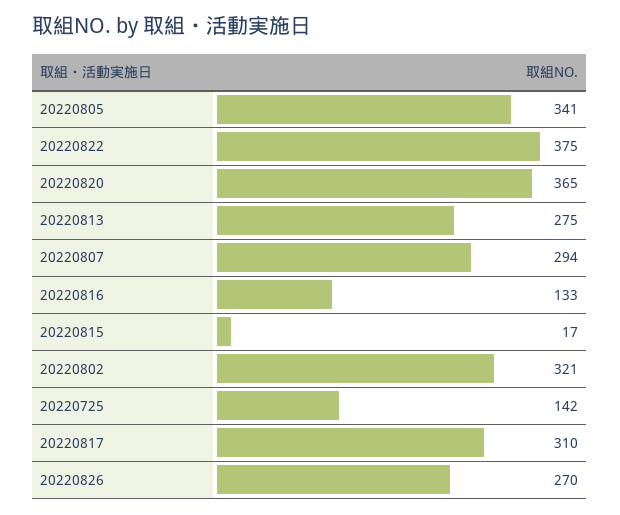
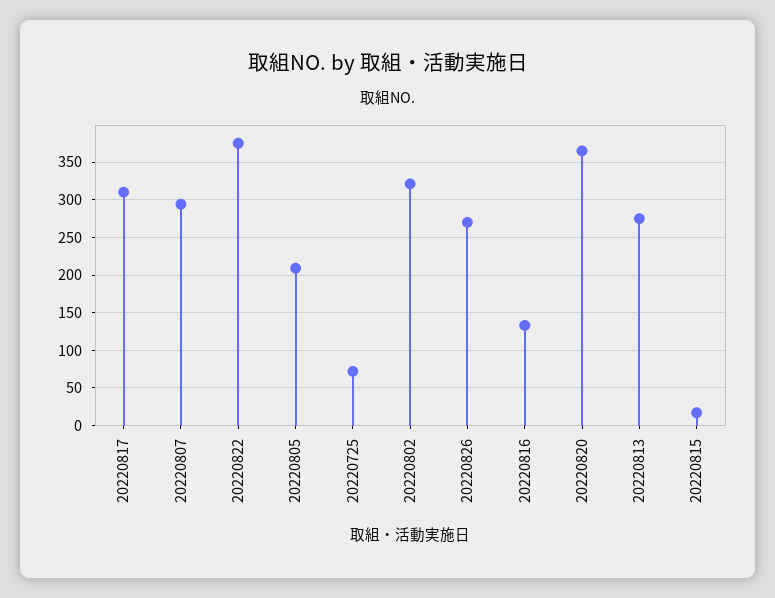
20220805: 341 -> 210
20220725: 142 -> 70

